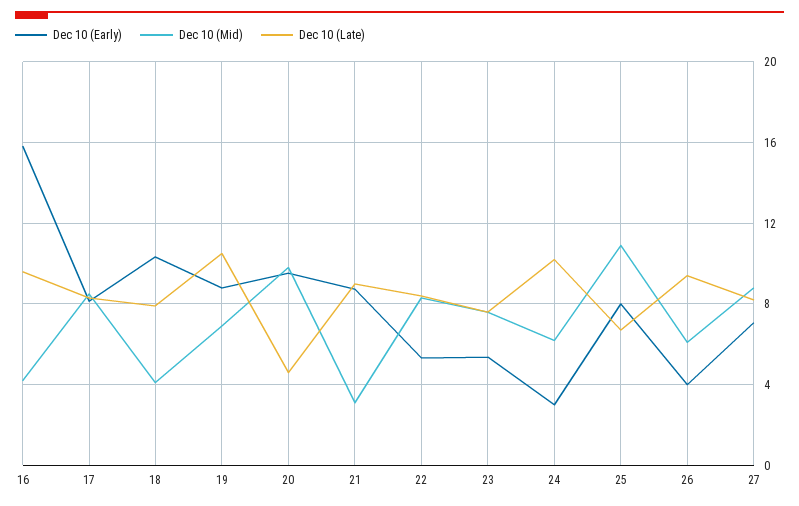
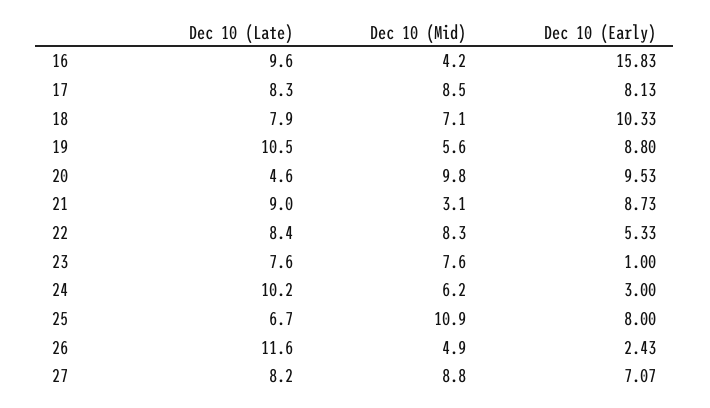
Dec 10 (Mid), 18: 4 -> 7.1
Dec 10 (Mid), 19: 7 -> 5.6
Dec 10 (Early), 23: 5.5 -> 1
Dec 10 (Early), 26: 4 -> 2.43
Dec 10 (Mid), 26: 6 -> 4.9
Dec 10 (Late), 26: 9.5 -> 11.6

